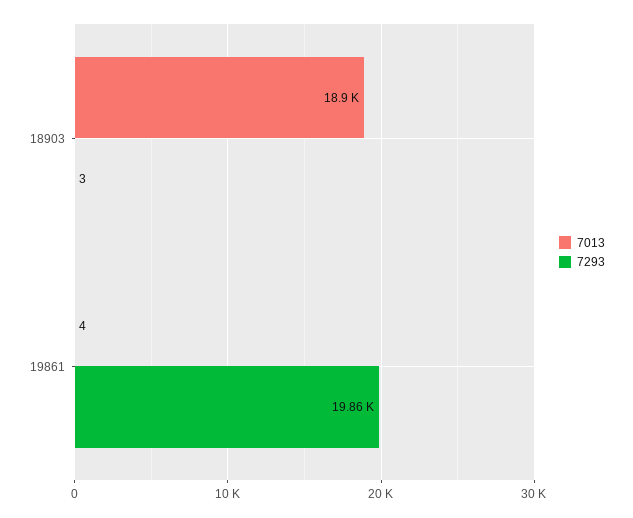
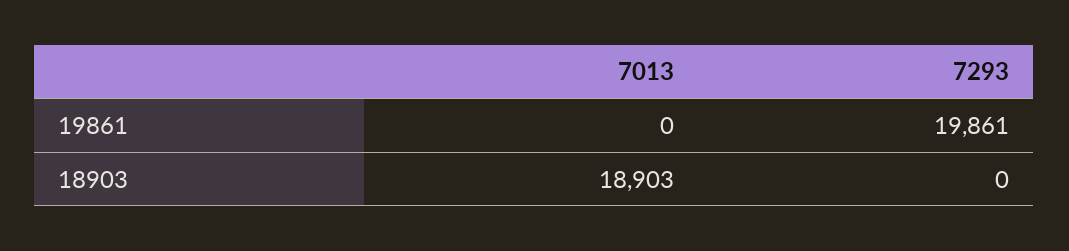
7293, 18903: 3 -> 0
7013, 19861: 4 -> 0

